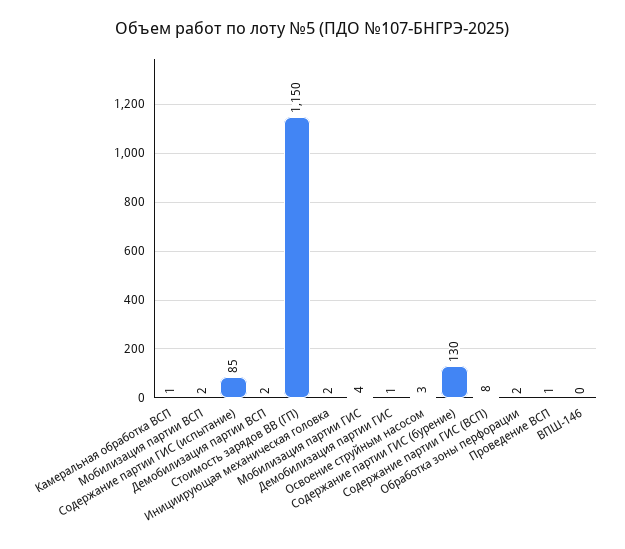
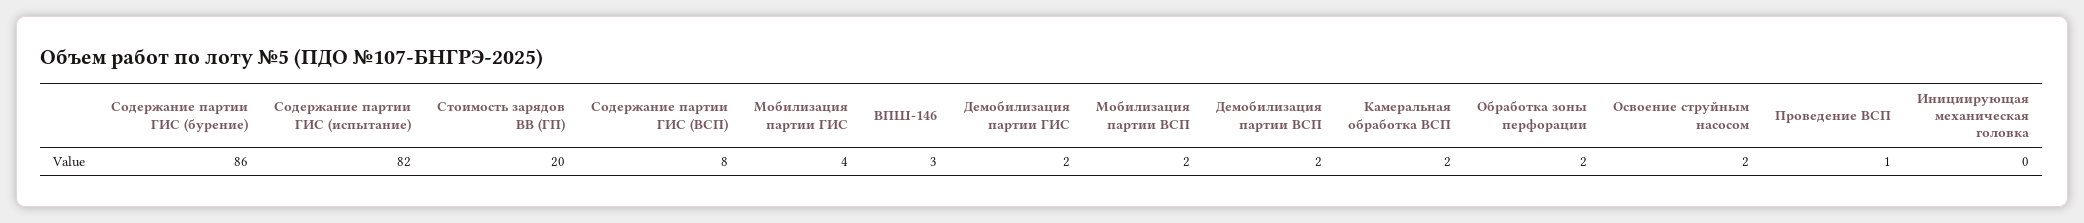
Камеральная обработка ВСП: 1 -> 2
Содержание партии ГИС (испытание): 85 -> 82
Стоимость зарядов ВВ (ГП): 1150 -> 20
Инициирующая механическая головка: 2 -> 0
Демобилизация партии ГИС: 1 -> 2
Освоение струйным насосом: 3 -> 2
Содержание партии ГИС (бурение): 130 -> 86
ВПШ-146: 0 -> 3

